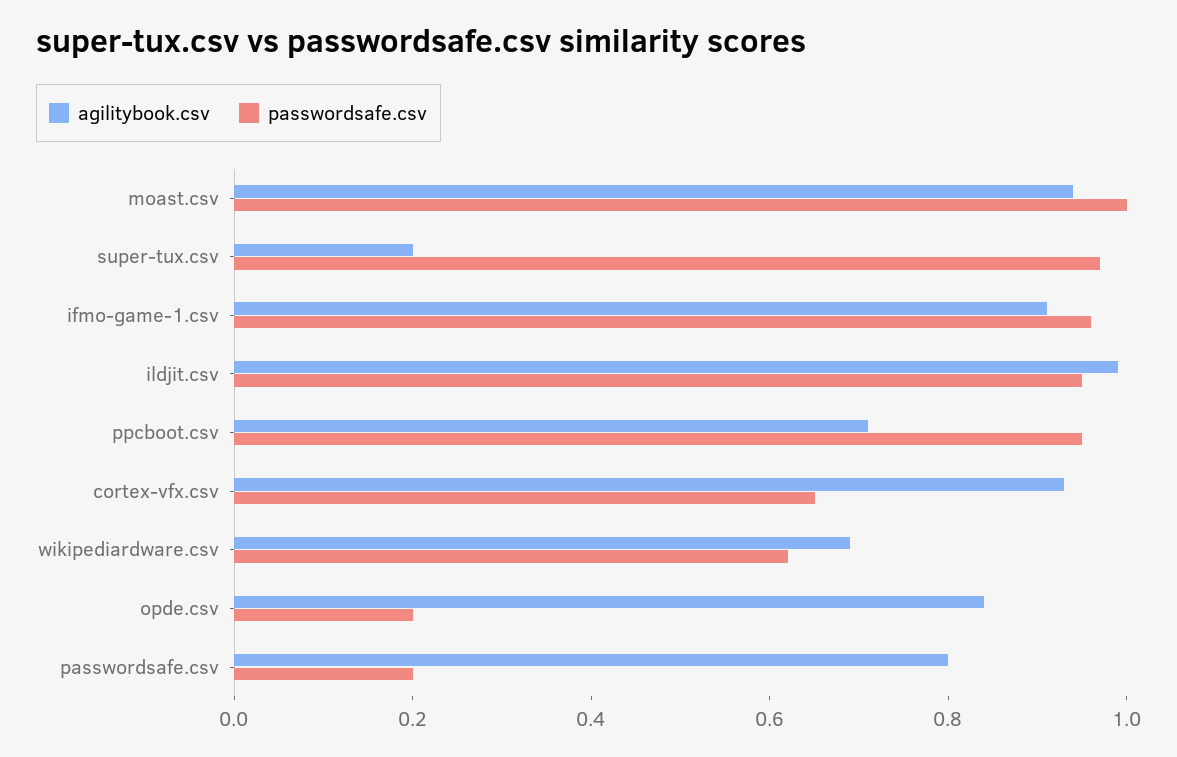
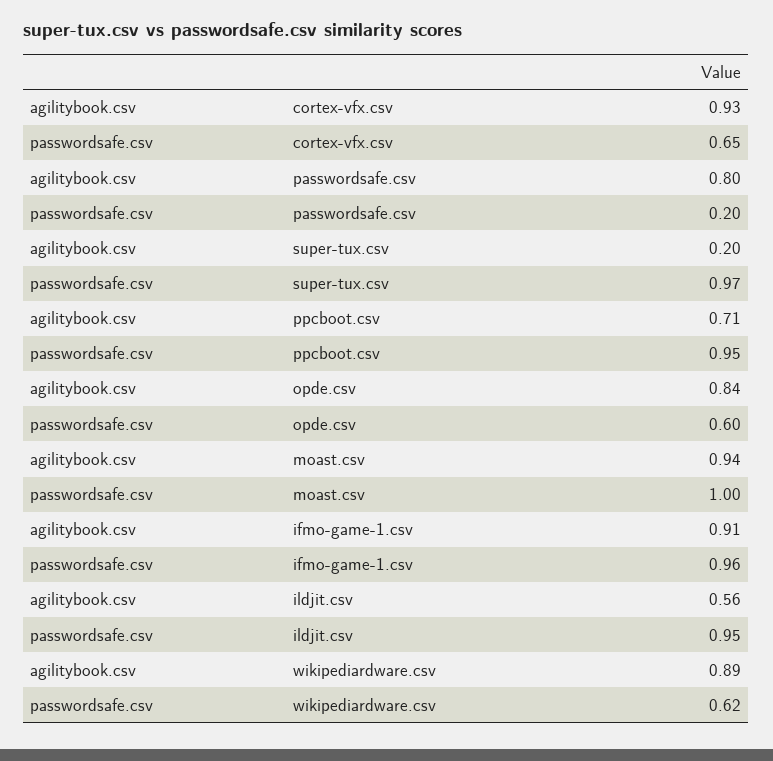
agilitybook.csv, ildjit.csv: 1 -> 0.56
agilitybook.csv, wikipediardware.csv: 0.7 -> 0.89
passwordsafe.csv, opde.csv: 0.2 -> 0.6

